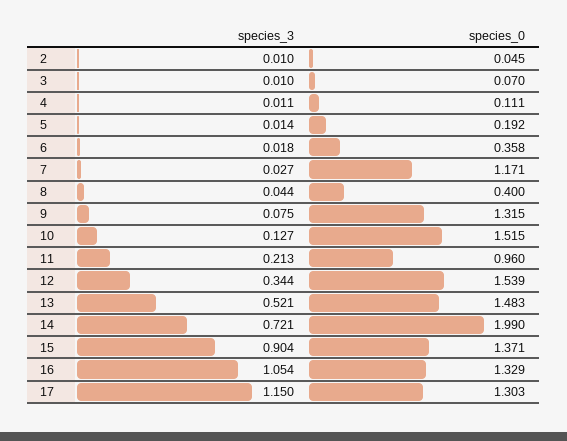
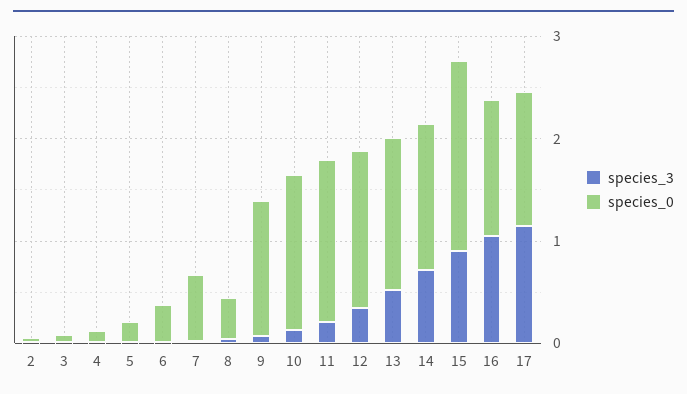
species_0, 7: 1.171 -> 0.6
species_0, 11: 0.96 -> 1.6
species_0, 14: 1.99 -> 1.4
species_0, 15: 1.371 -> 1.8

